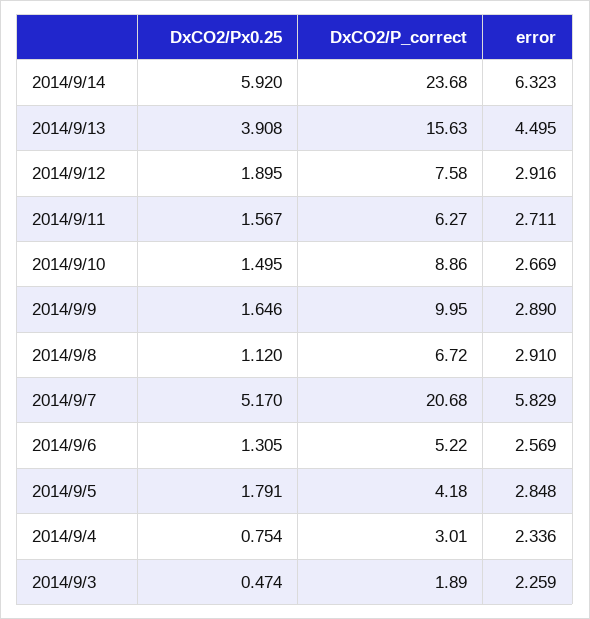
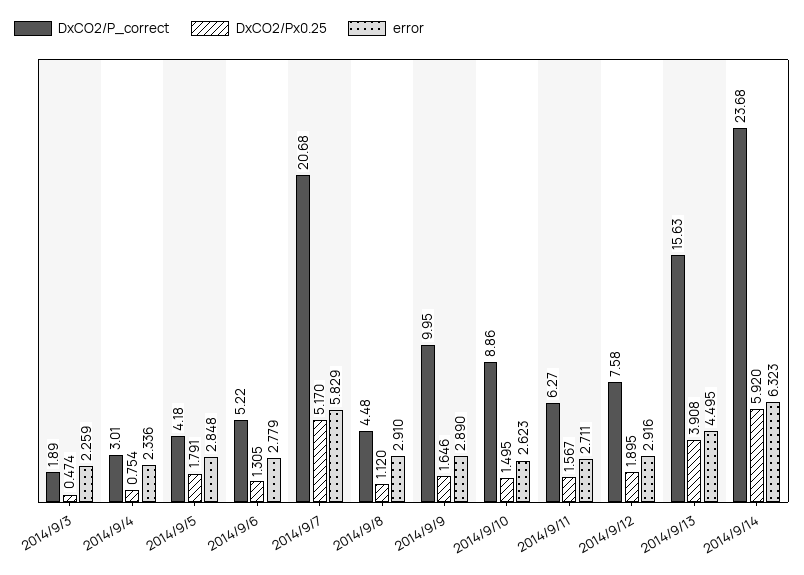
error, 2014/9/10: 2.669 -> 2.623
DxCO2/P_correct, 2014/9/8: 6.72 -> 4.48
error, 2014/9/6: 2.569 -> 2.779

